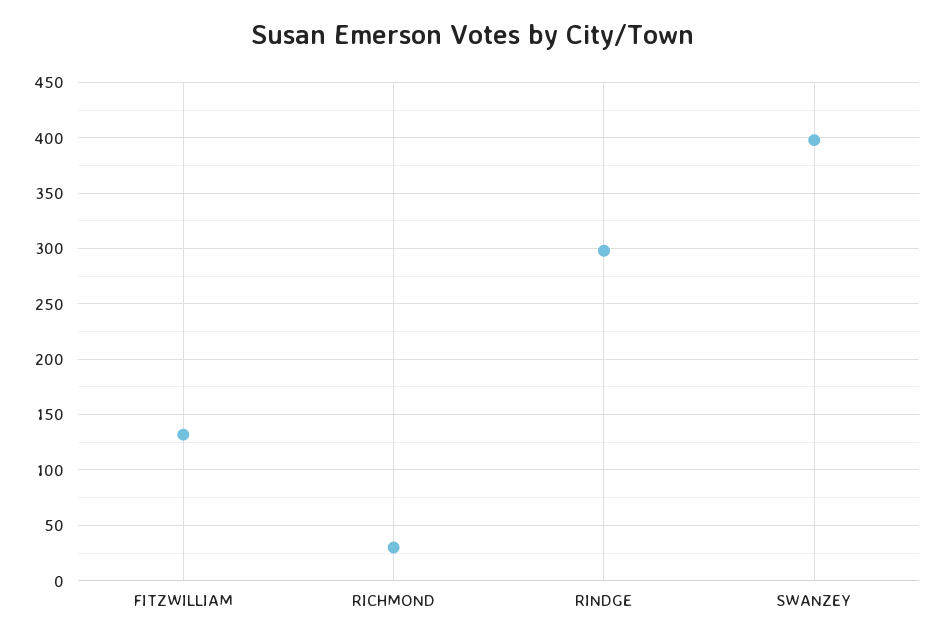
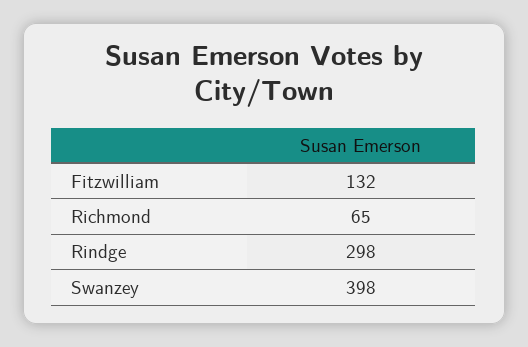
RICHMOND: 30 -> 65

